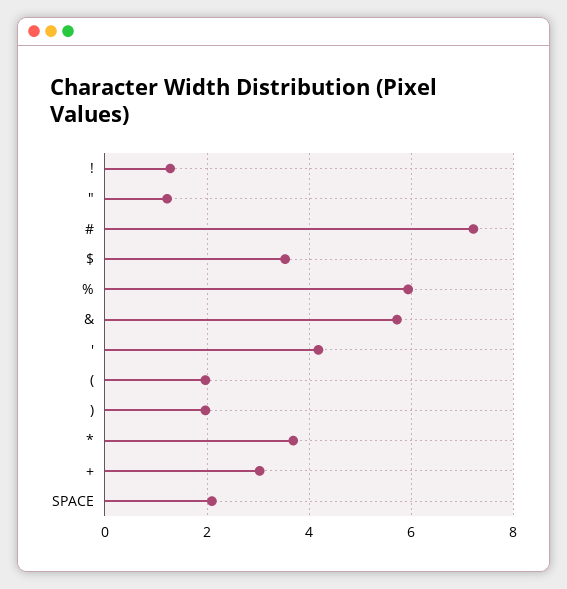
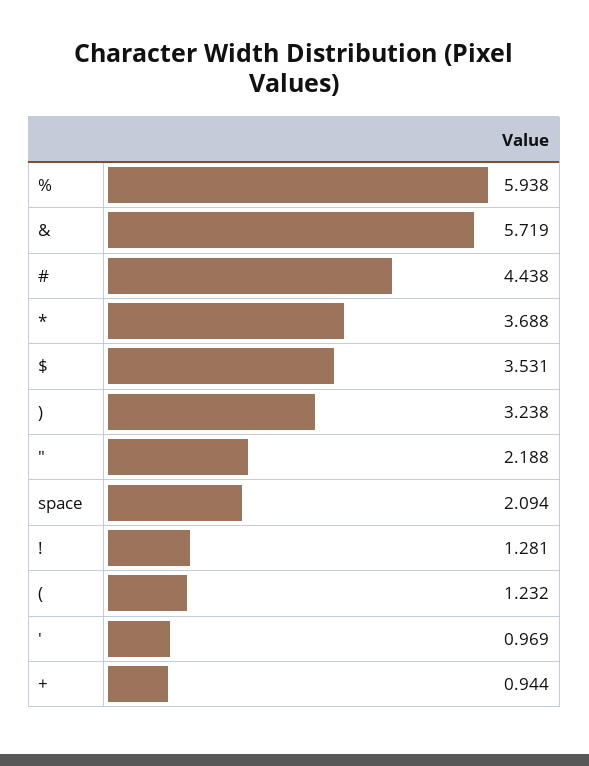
": 1.2 -> 2.188
#: 7.2 -> 4.438
': 4.2 -> 0.969
(: 2 -> 1.232
): 2 -> 3.238
+: 3 -> 0.944

